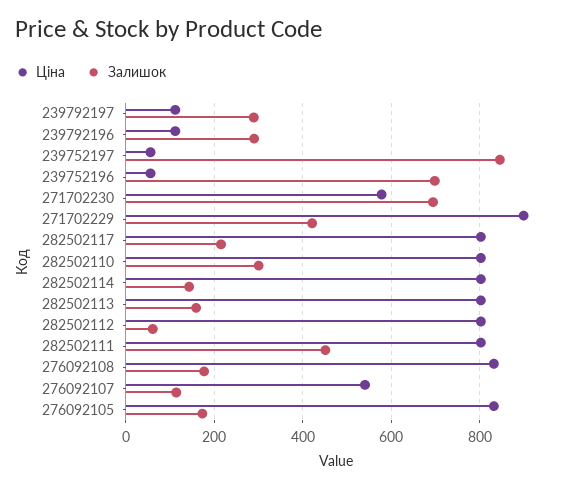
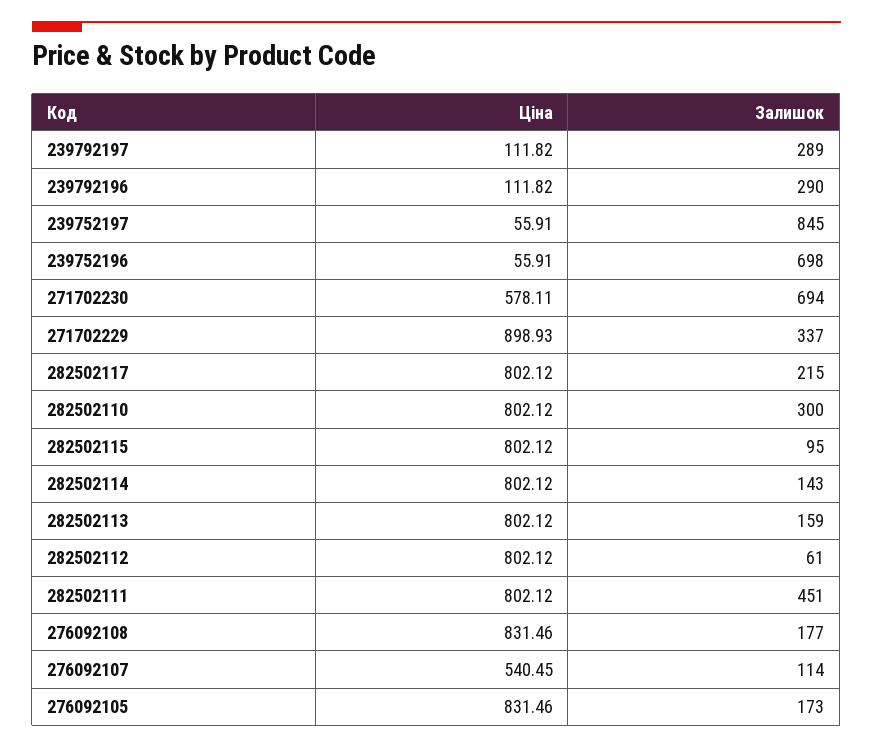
Залишок, 271702229: 420 -> 337
Ціна, 282502115: none -> 802.12
Залишок, 282502115: none -> 95

